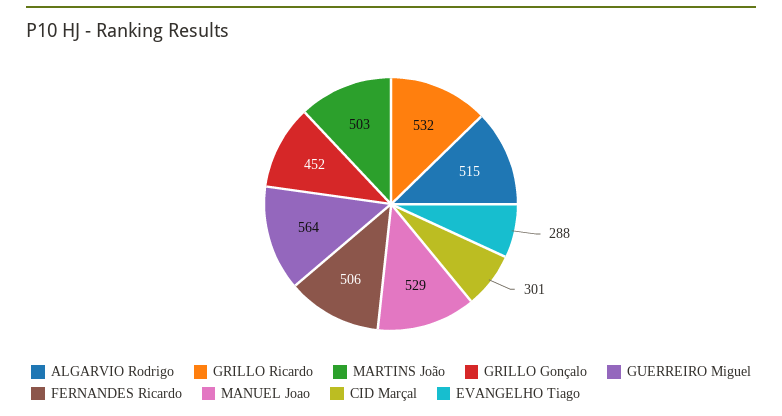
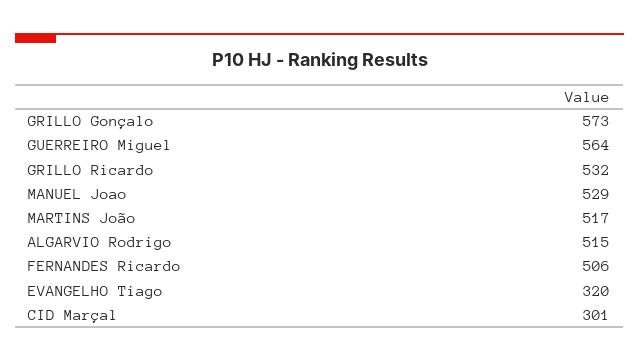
MARTINS João: 503 -> 517
GRILLO Gonçalo: 452 -> 573
EVANGELHO Tiago: 288 -> 320

